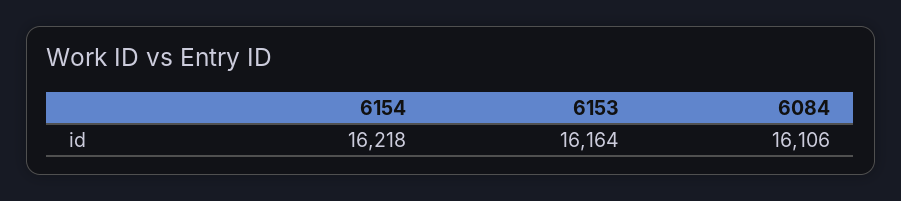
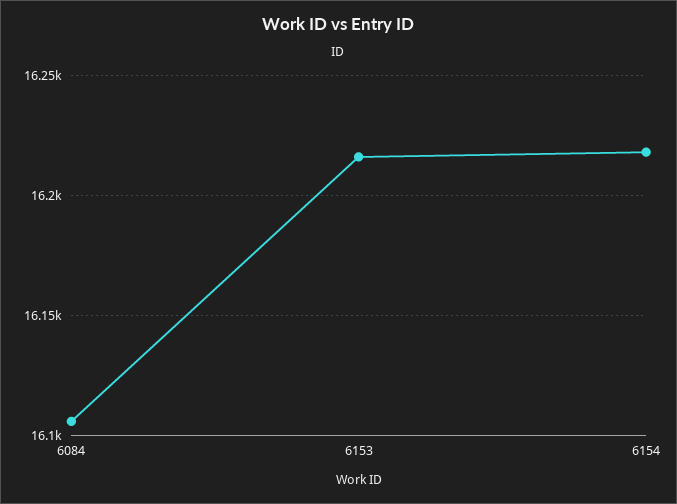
6153: 16164 -> 16215

